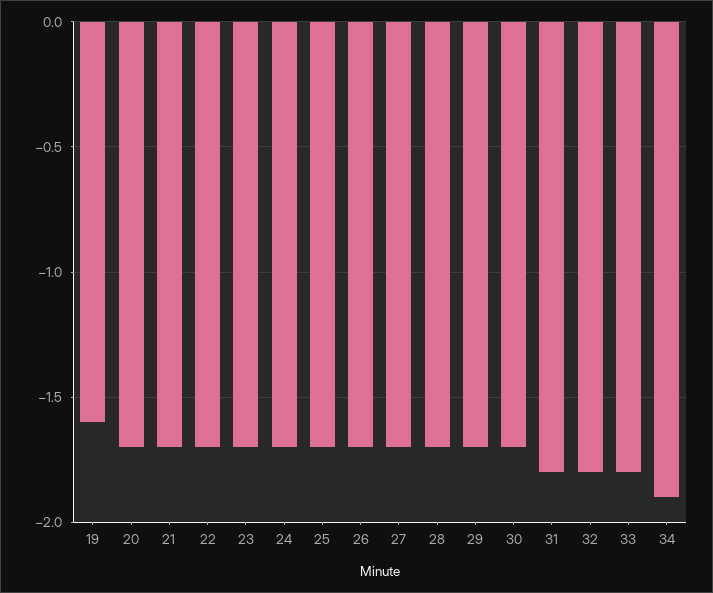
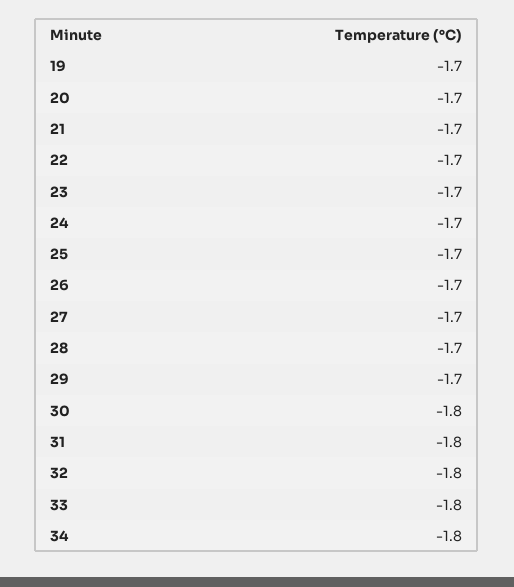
19: -1.6 -> -1.7
30: -1.7 -> -1.8
34: -1.9 -> -1.8

